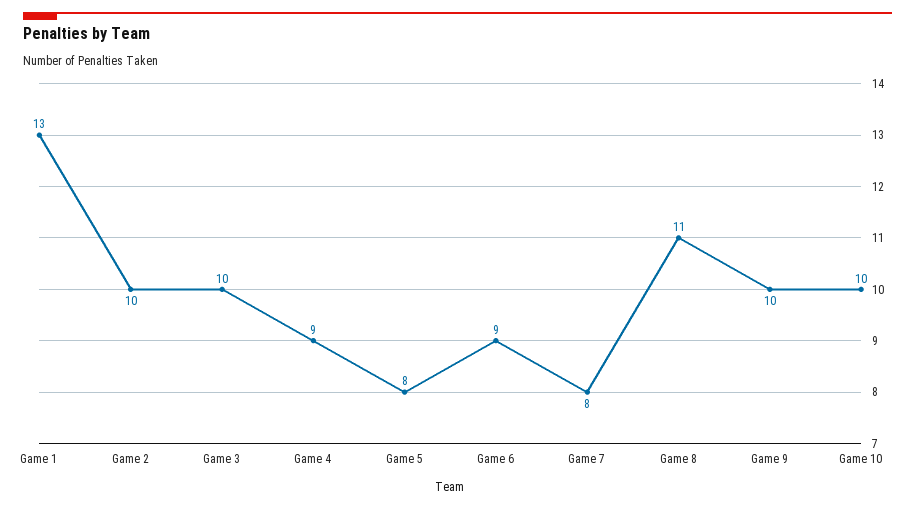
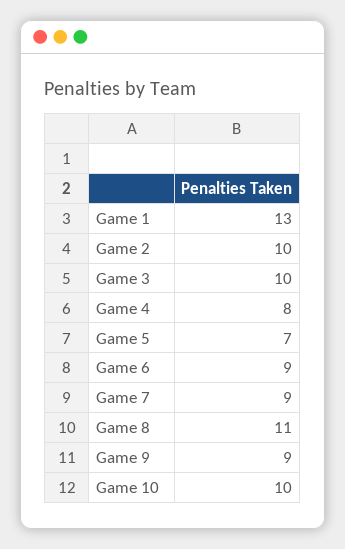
Game 4: 9 -> 8
Game 5: 8 -> 7
Game 7: 8 -> 9
Game 9: 10 -> 9

